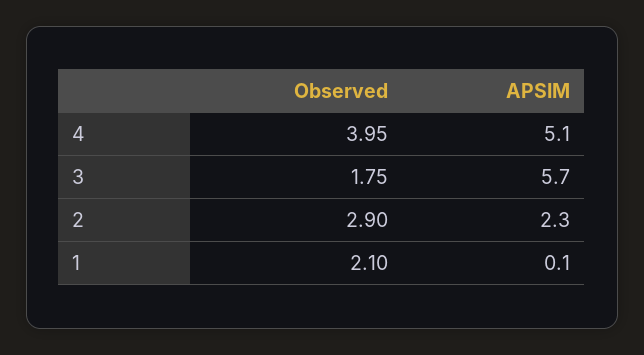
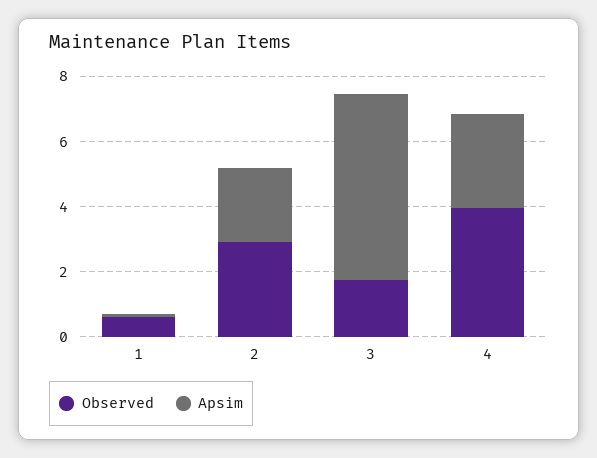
APSIM, 4: 5.1 -> 3
Observed, 1: 2.1 -> 0.5

